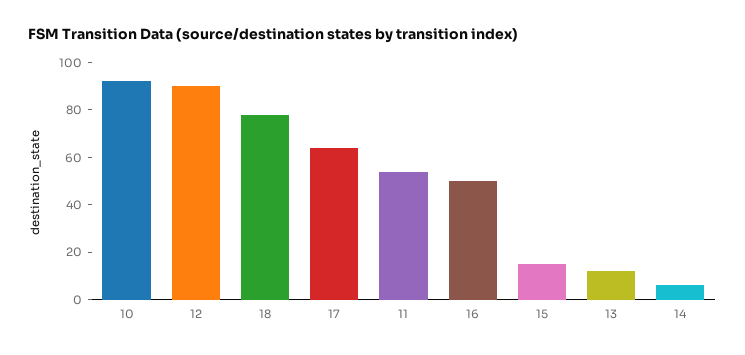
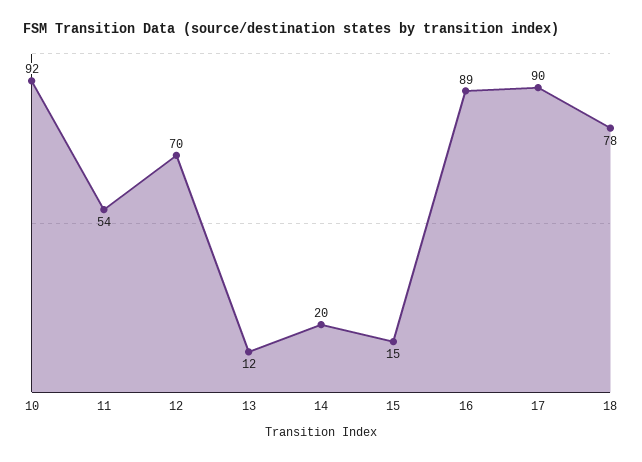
12: 90 -> 70
17: 65 -> 90
16: 50 -> 89
14: 5 -> 20

